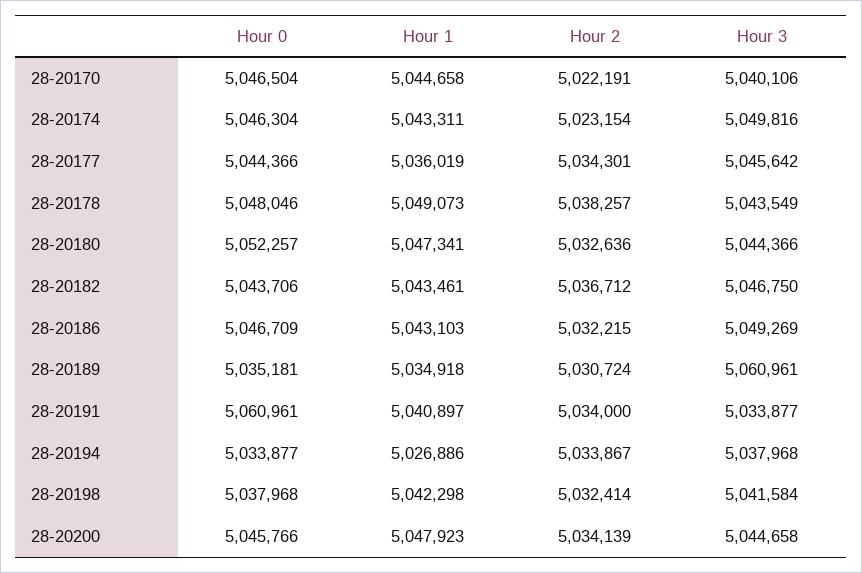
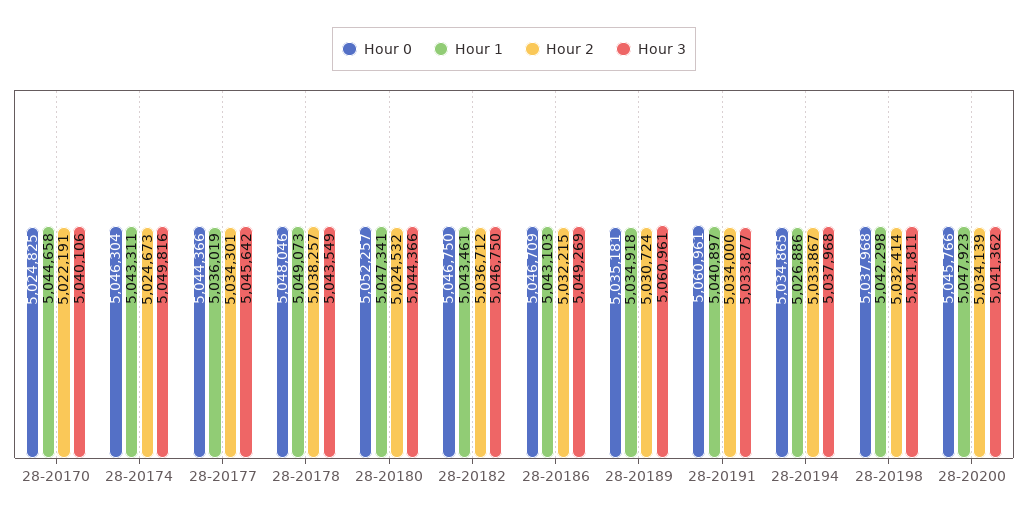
Hour 0, 28-20170: 5046504 -> 5024825
Hour 2, 28-20174: 5023154 -> 5024673
Hour 2, 28-20180: 5032636 -> 5024532
Hour 0, 28-20182: 5043706 -> 5046750
Hour 0, 28-20194: 5033877 -> 5034865
Hour 3, 28-20198: 5041584 -> 5041811
Hour 3, 28-20200: 5044658 -> 5041362

